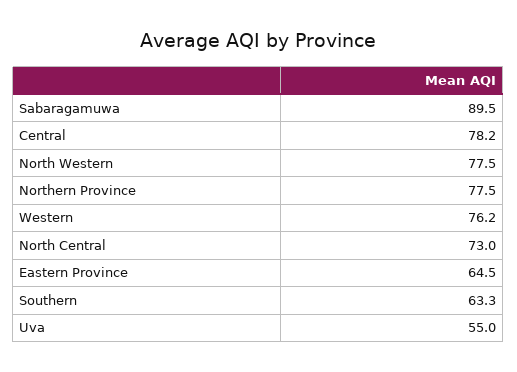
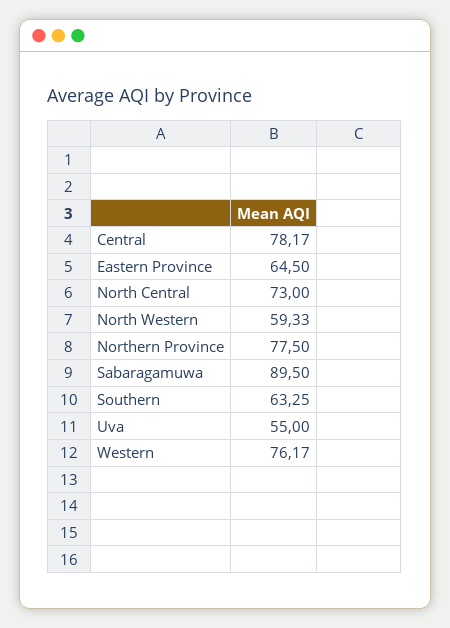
North Western: 77.5 -> 59.33

